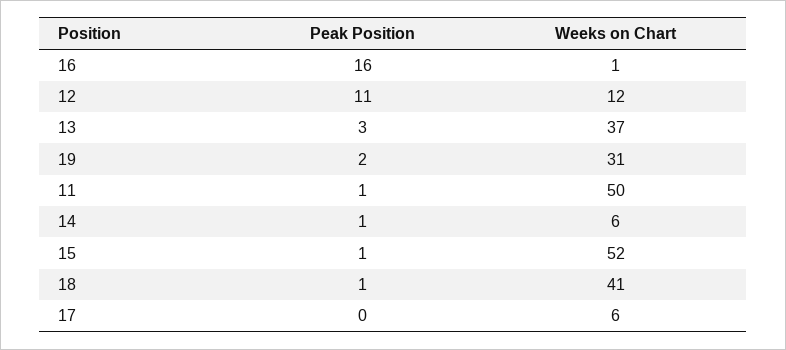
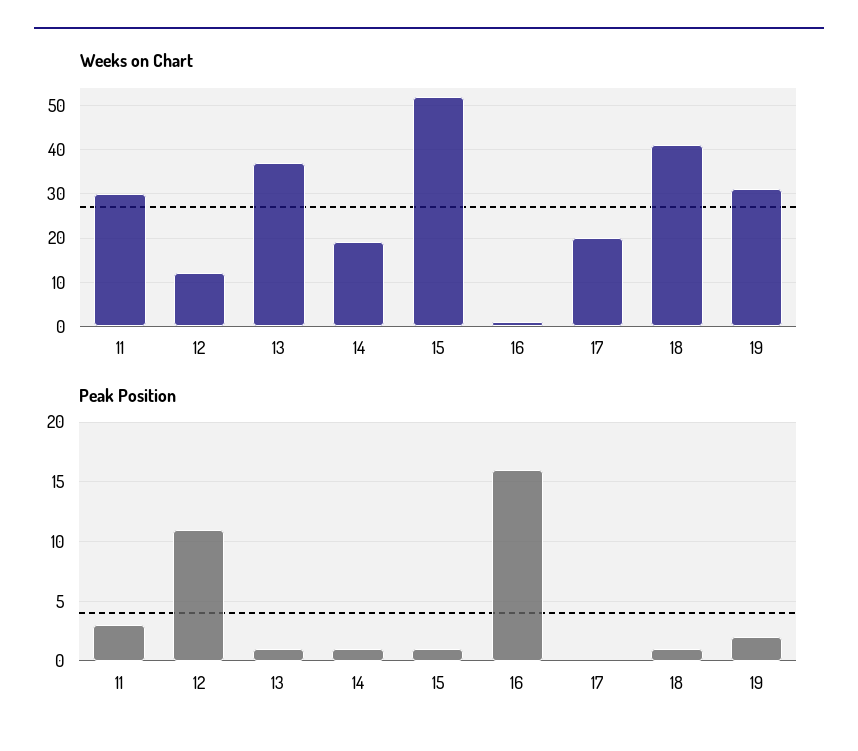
Peak Position, 13: 3 -> 1
Peak Position, 11: 1 -> 3
Weeks on Chart, 11: 50 -> 30
Weeks on Chart, 14: 6 -> 20
Weeks on Chart, 17: 6 -> 20

